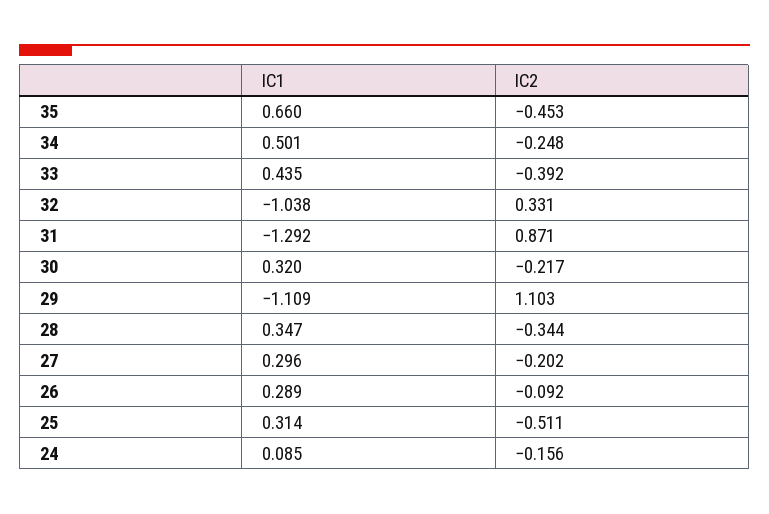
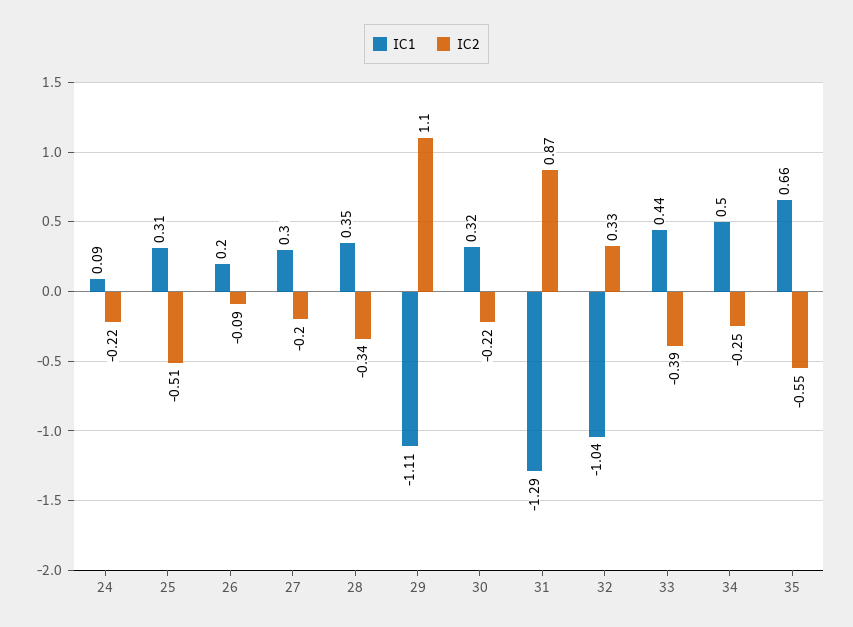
IC2, 35: -0.453 -> -0.55
IC1, 26: 0.289 -> 0.2
IC2, 24: -0.156 -> -0.22

